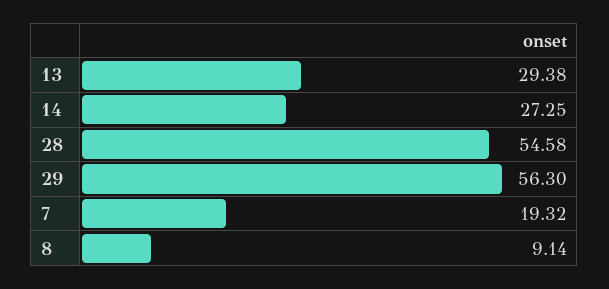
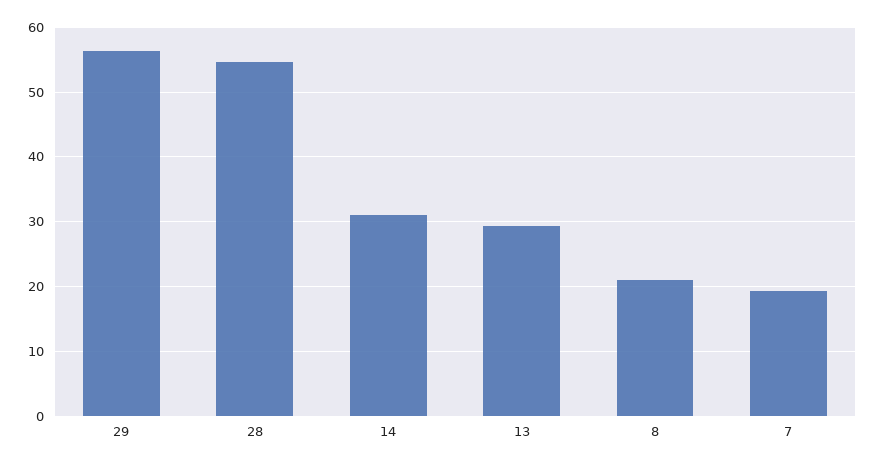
14: 27.25 -> 31
8: 9.14 -> 21

